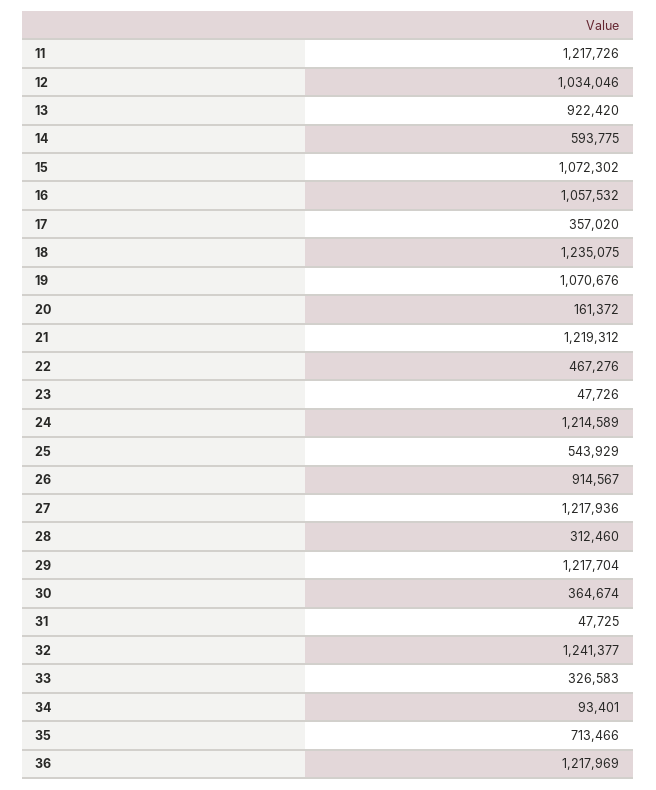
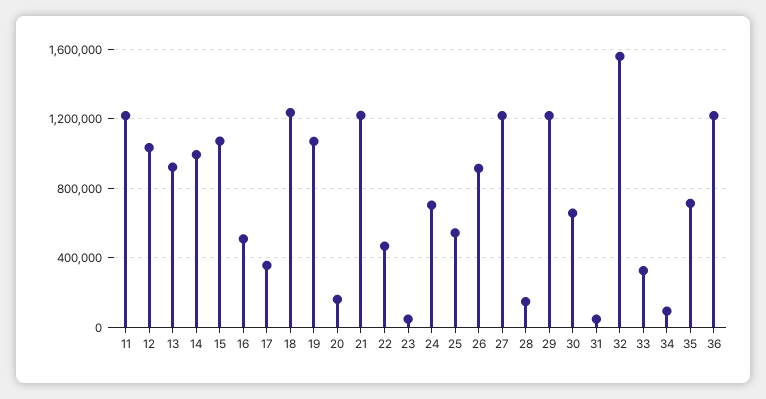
14: 593775 -> 1000000
16: 1057532 -> 500000
24: 1214589 -> 700000
28: 312460 -> 150000
30: 364674 -> 650000
32: 1241377 -> 1550000

